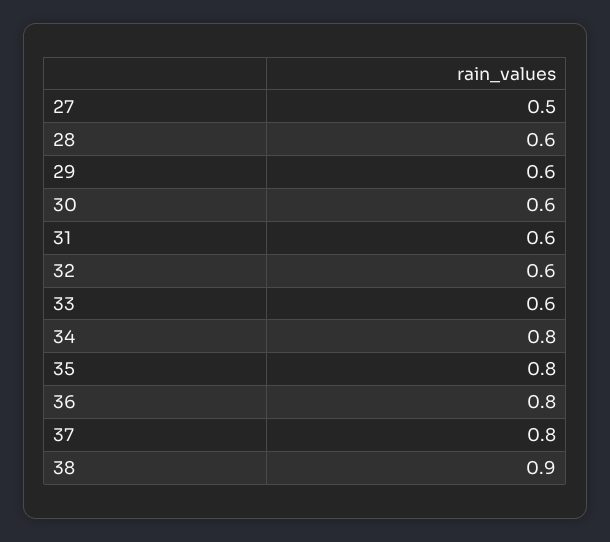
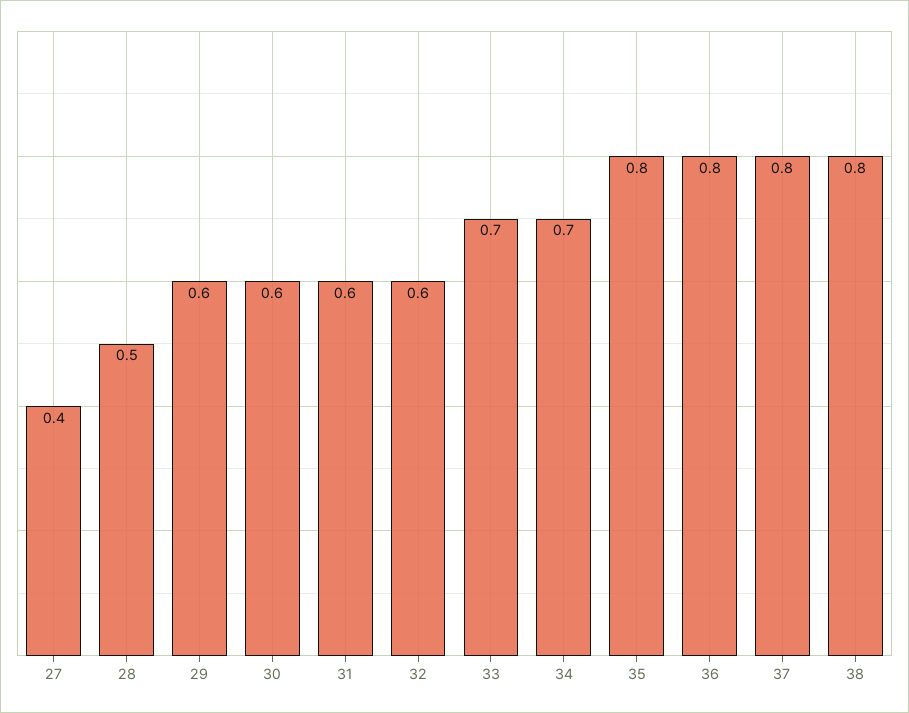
27: 0.5 -> 0.4
28: 0.6 -> 0.5
33: 0.6 -> 0.7
34: 0.8 -> 0.7
38: 0.9 -> 0.8

